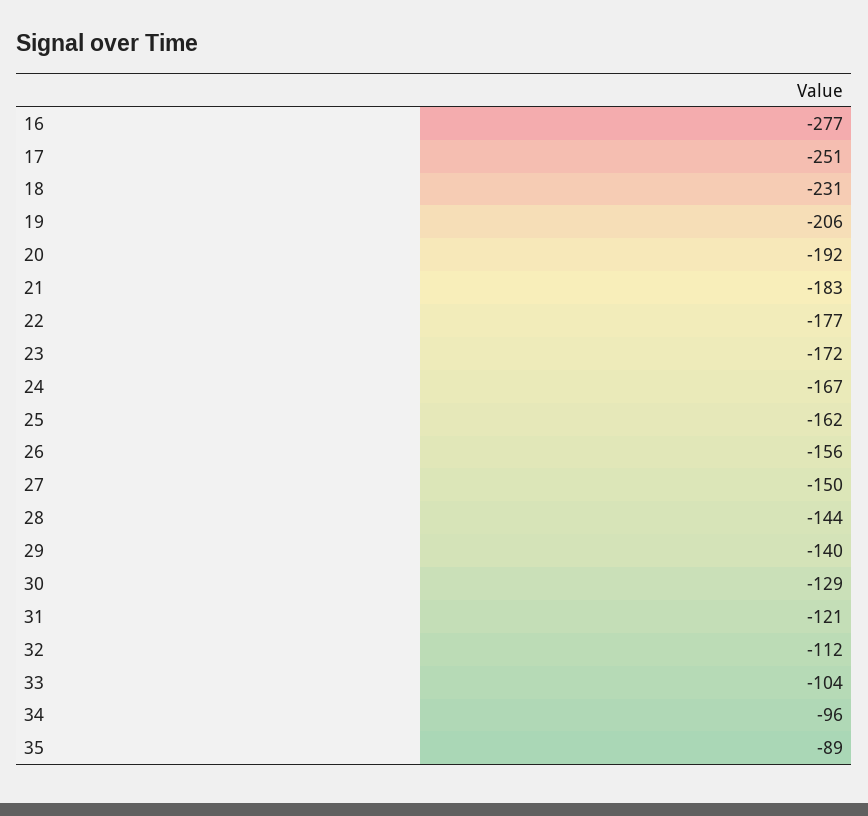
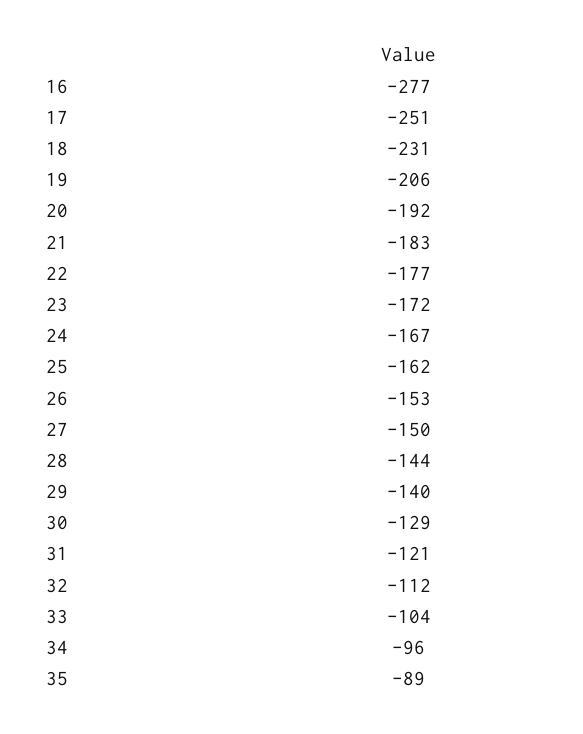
26: -156 -> -153

